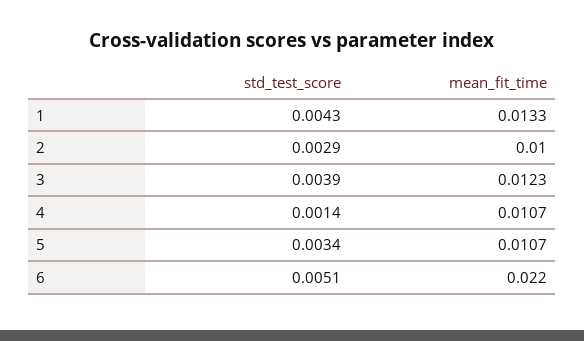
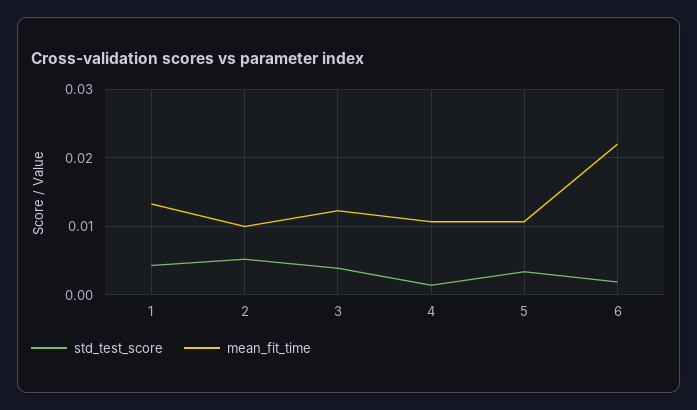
std_test_score, 2: 0.0029 -> 0.005
std_test_score, 6: 0.0051 -> 0.002

